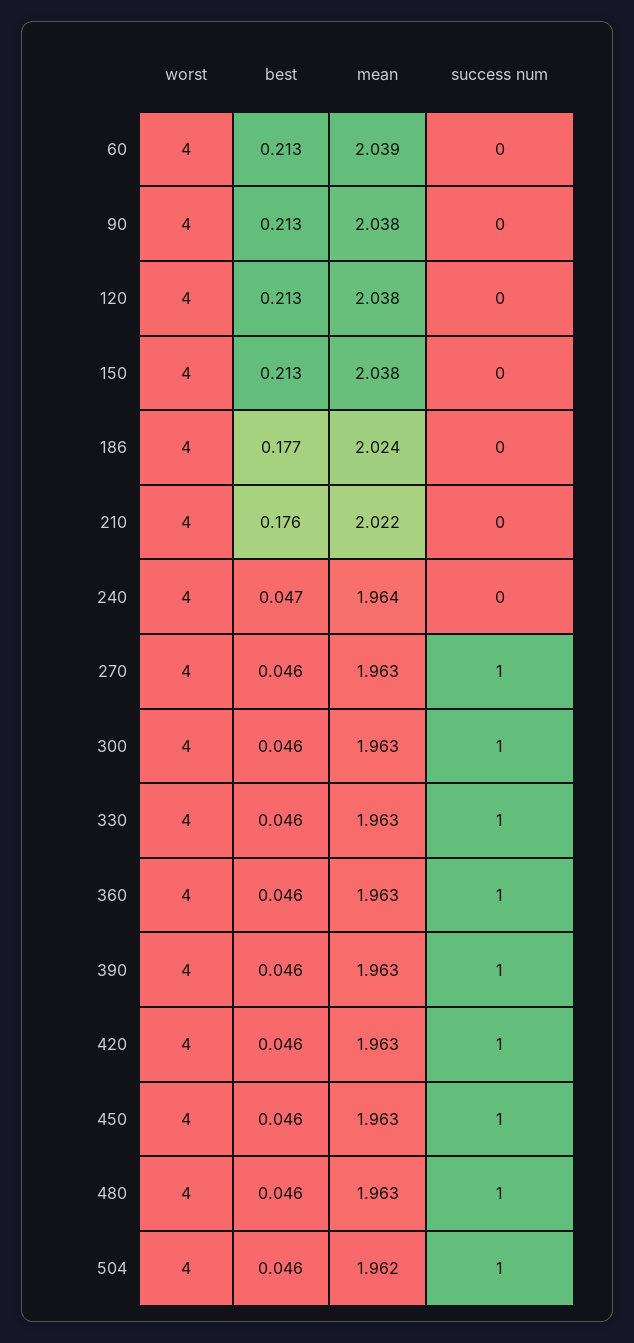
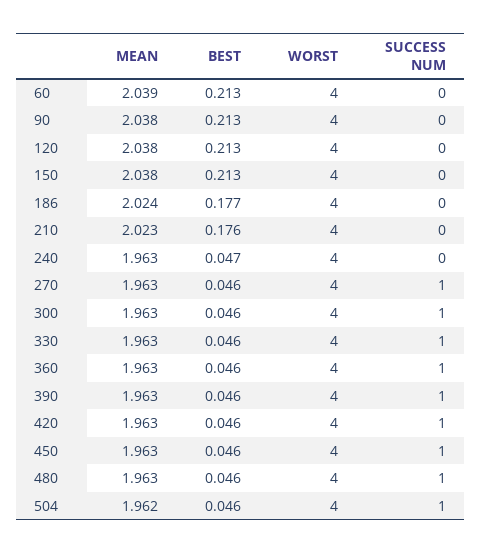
mean, 210: 2.022 -> 2.023
mean, 240: 1.964 -> 1.963

